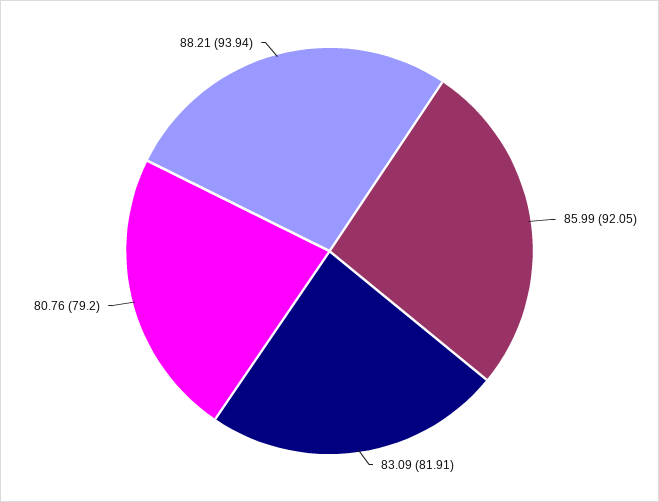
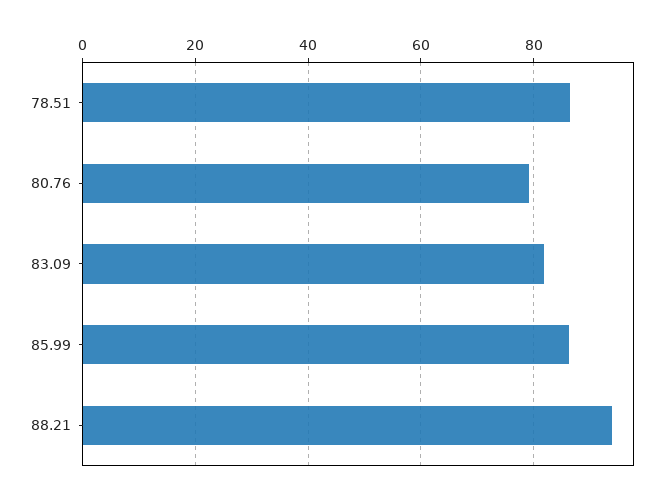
85.99: 92.05 -> 86
78.51: none -> 86

